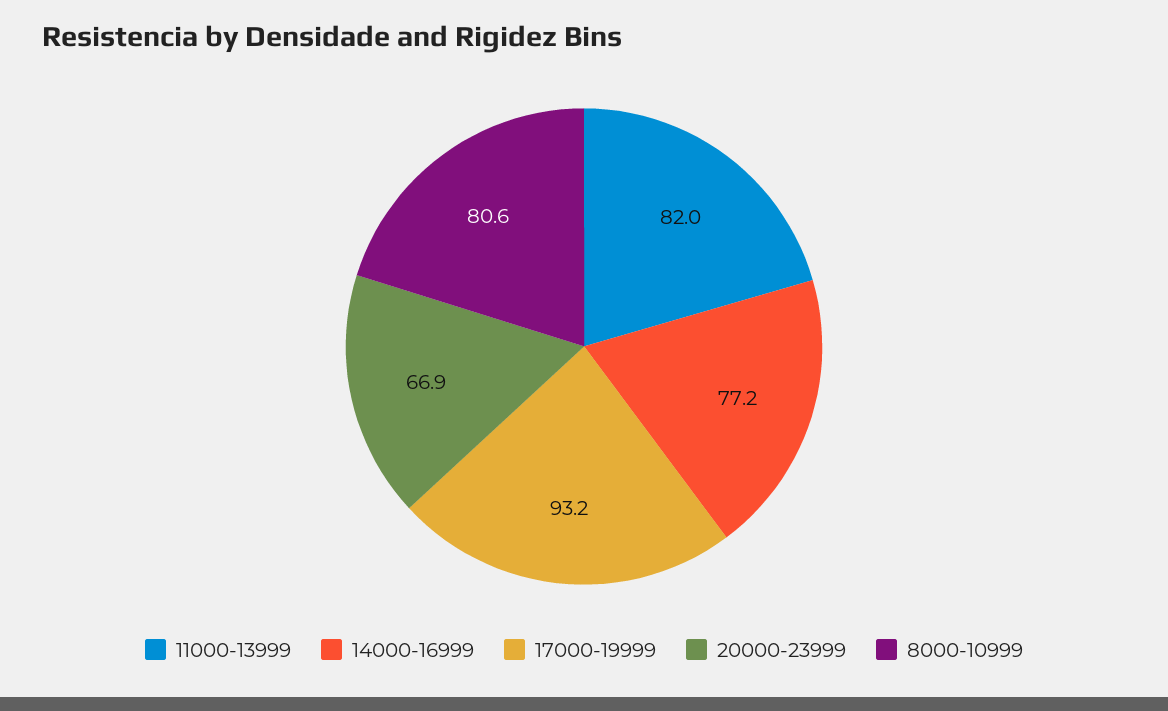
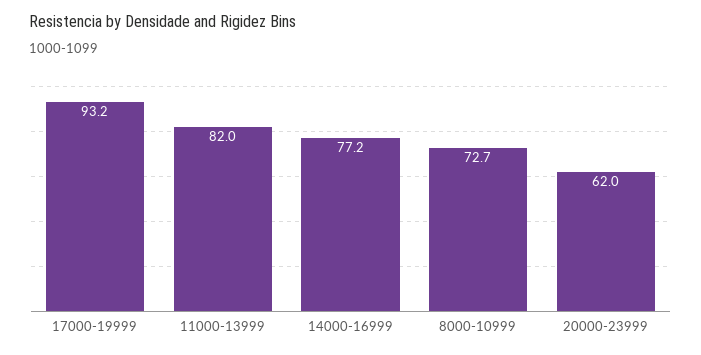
20000-23999: 66.9 -> 62
8000-10999: 80.6 -> 72.7

